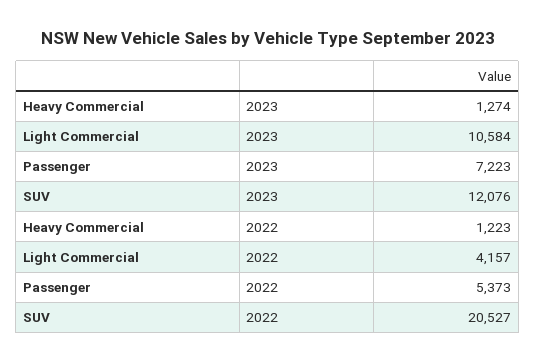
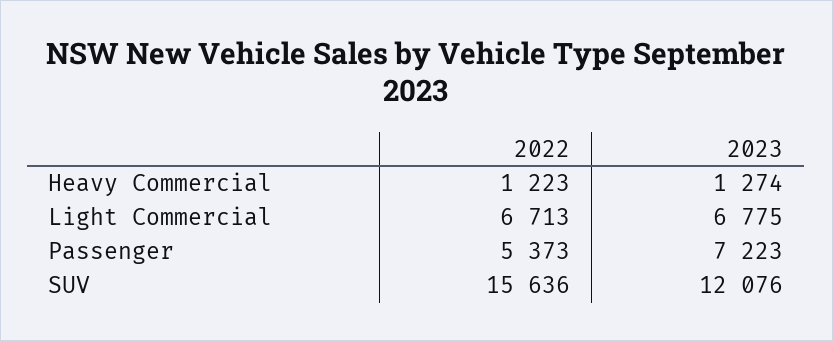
Light Commercial, 2023: 10584 -> 6775
Light Commercial, 2022: 4157 -> 6713
SUV, 2022: 20527 -> 15636

